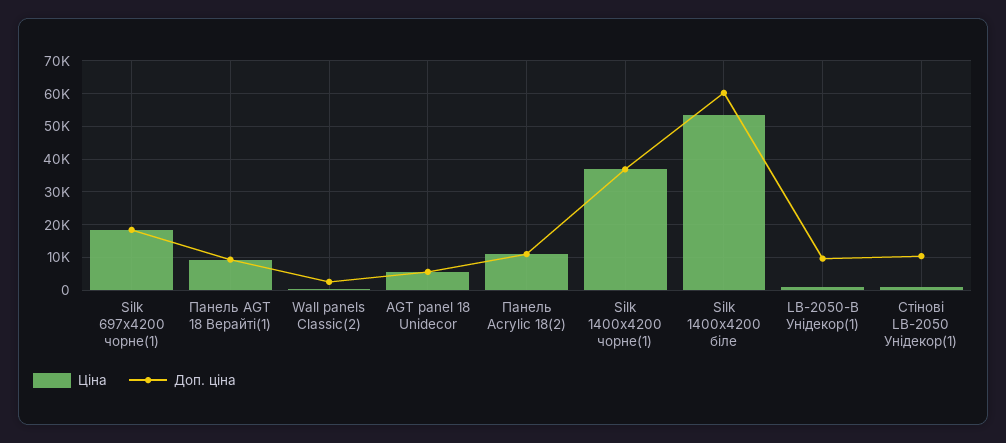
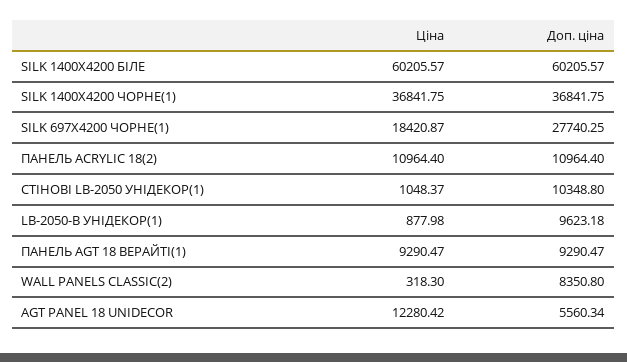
Доп. ціна, Silk 697x4200 чорне(1): 18000 -> 27740.25
Доп. ціна, Wall panels Classic(2): 2000 -> 8350.8
Ціна, AGT panel 18 Unidecor: 6000 -> 12280.42
Ціна, Silk 1400x4200 біле: 54000 -> 60205.57

